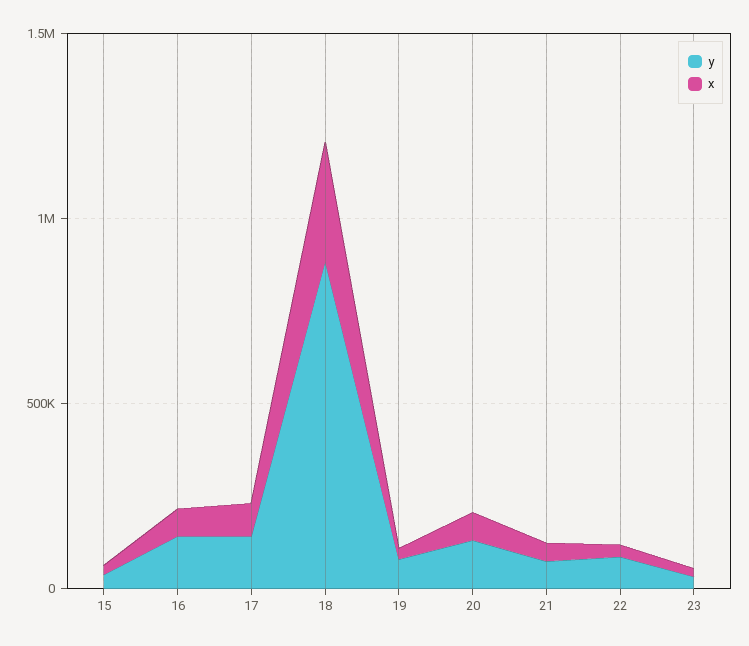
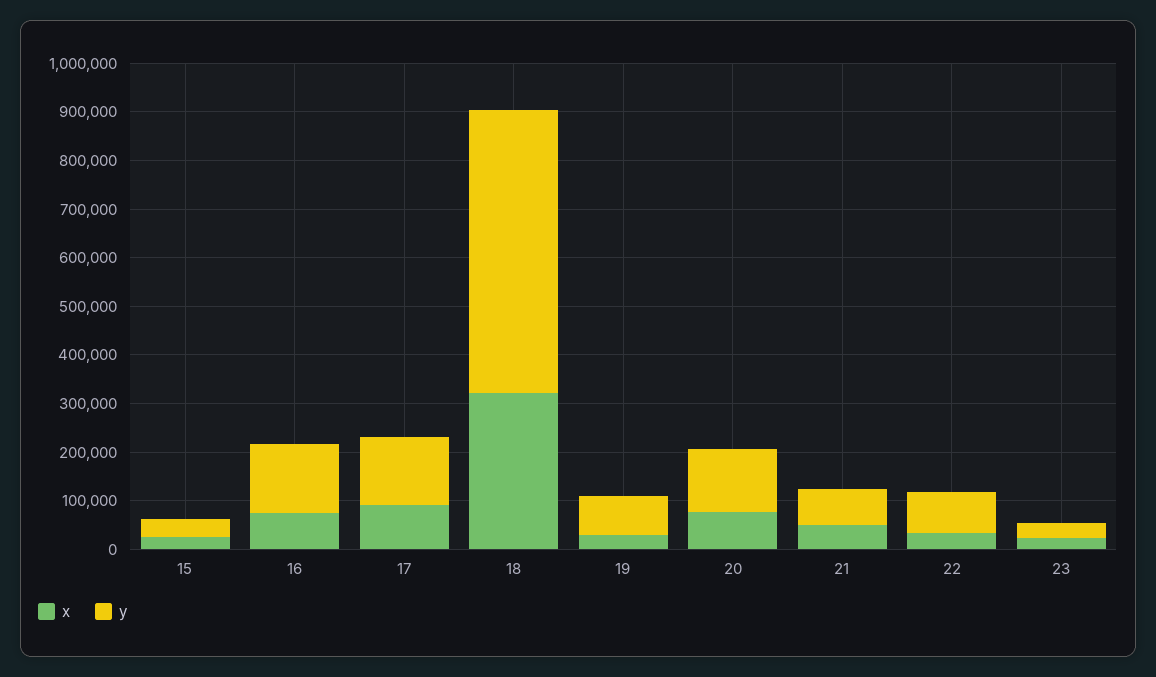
y, 18: 900000 -> 580000

